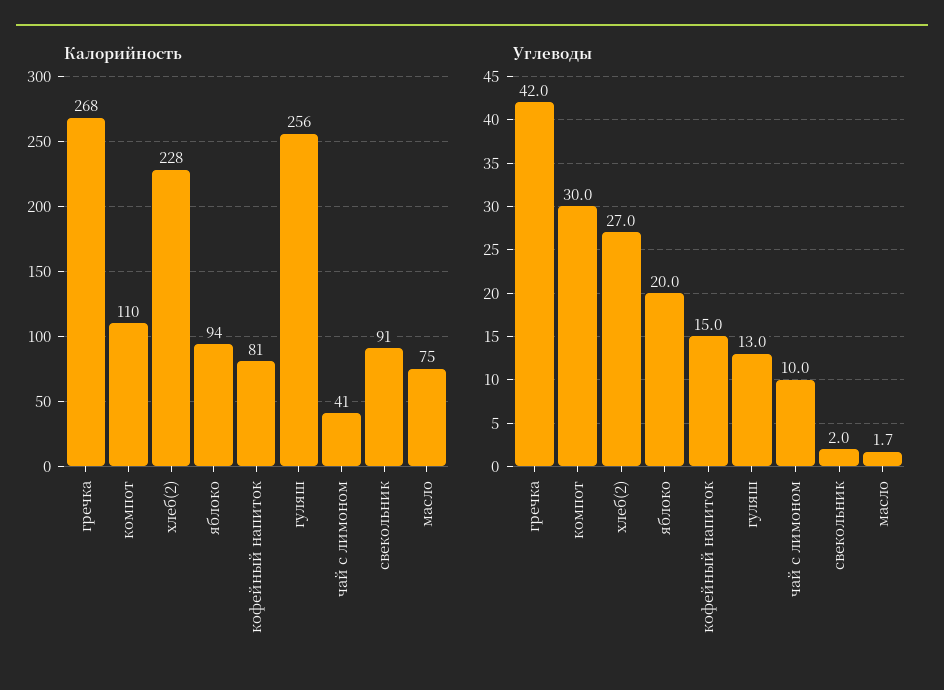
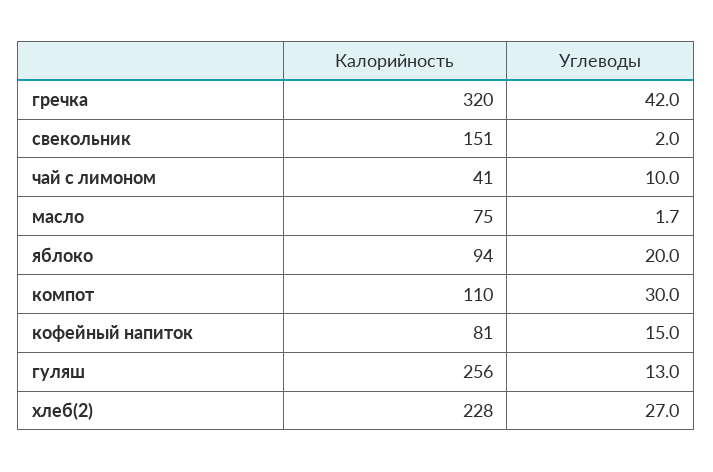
Калорийность, гречка: 268 -> 320
Калорийность, свекольник: 91 -> 151

